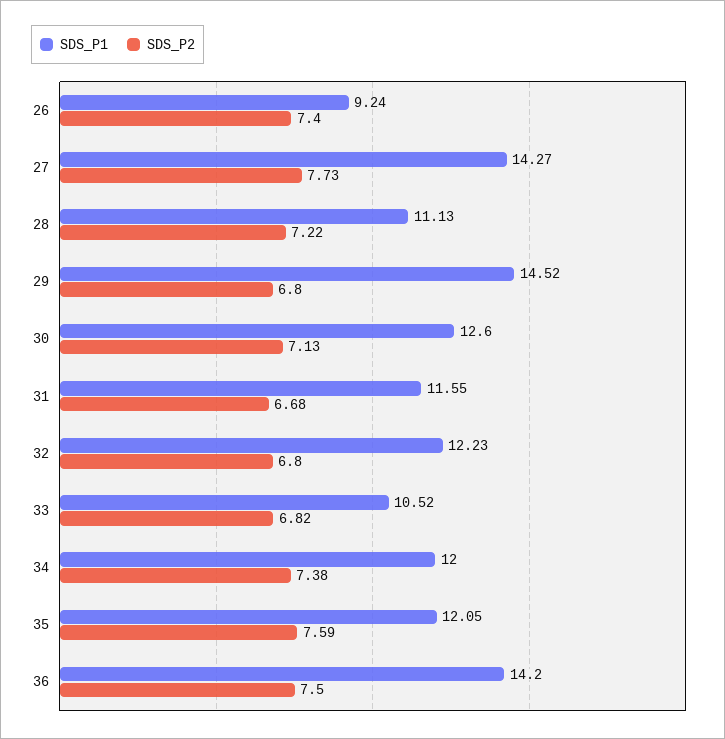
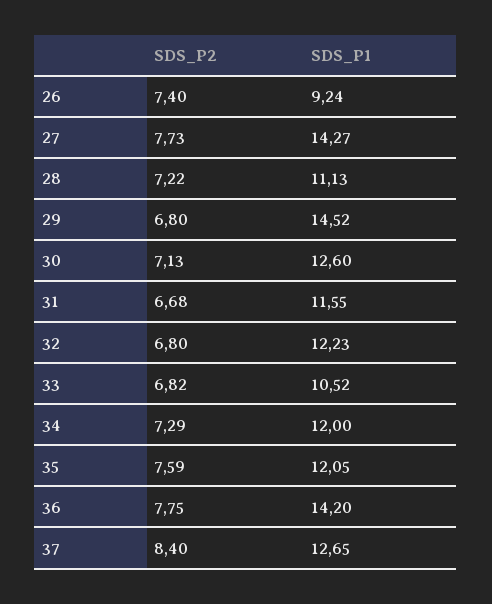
SDS_P2, 34: 7.38 -> 7.29
SDS_P2, 36: 7.5 -> 7.75
SDS_P2, 37: none -> 8.4
SDS_P1, 37: none -> 12.65

